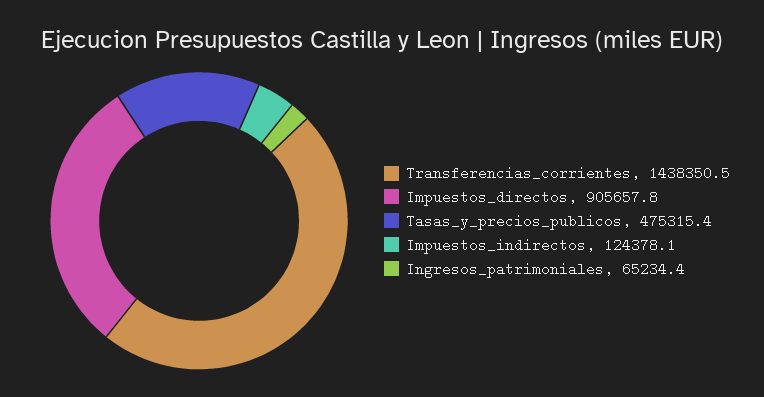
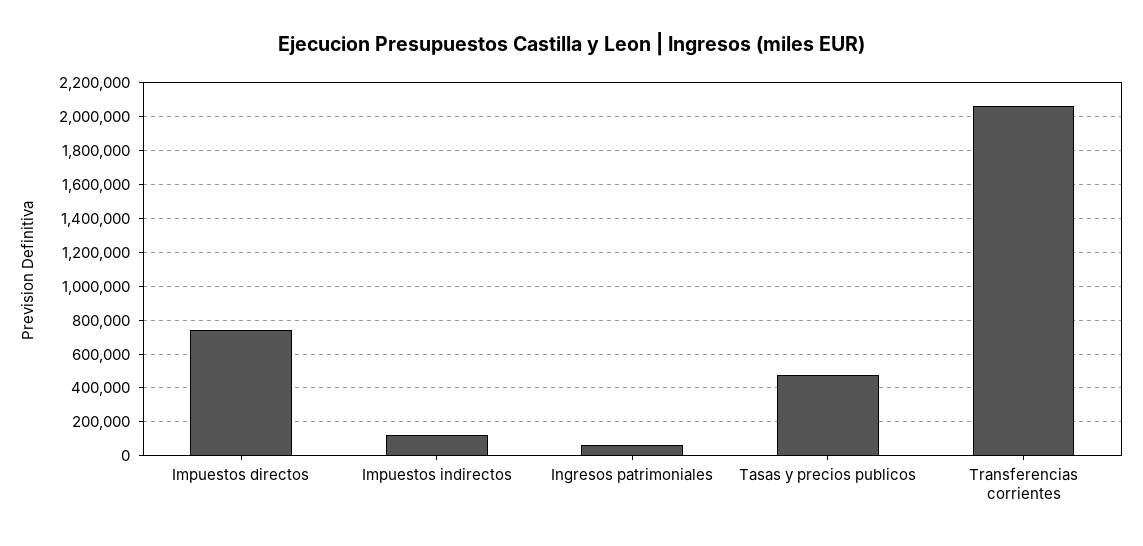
Transferencias_corrientes: 1438350.5 -> 2050000
Impuestos_directos: 905657.8 -> 750000

